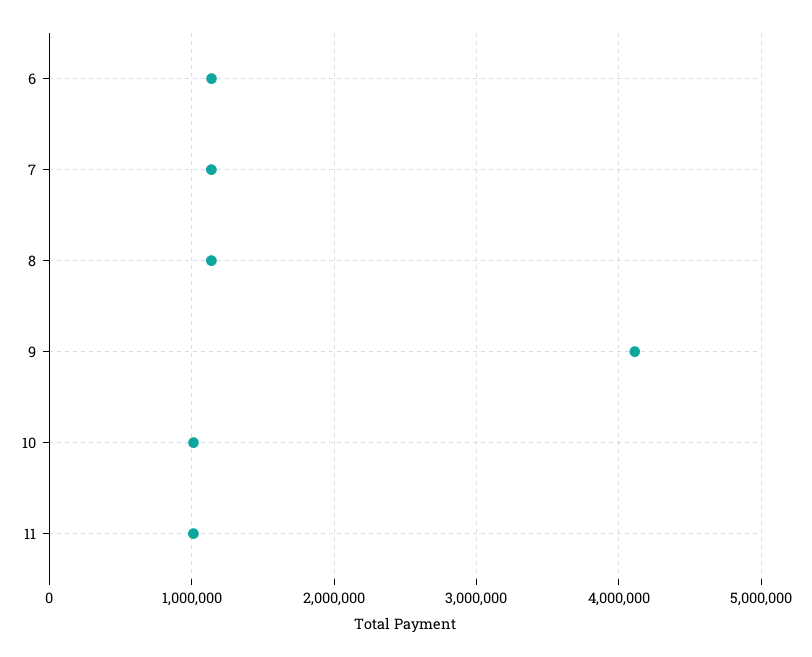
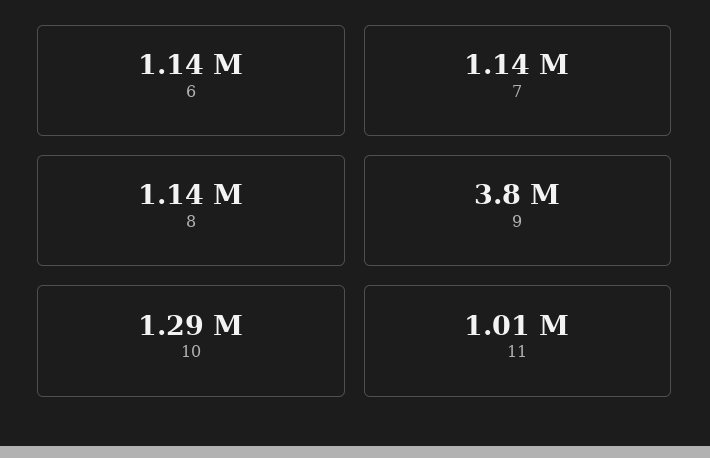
9: 4100000 -> 3800000
10: 1000000 -> 1290000

